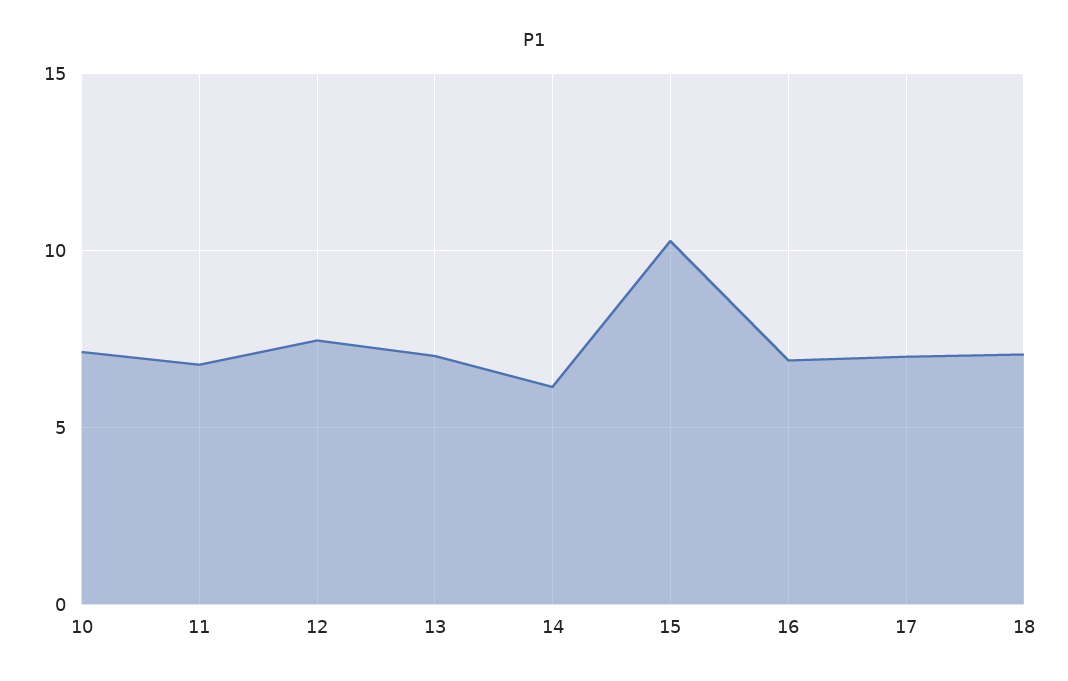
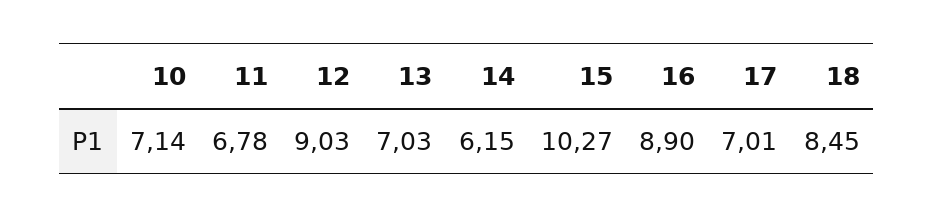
12: 7.5 -> 9.03
16: 7 -> 8.9
18: 7 -> 8.45

